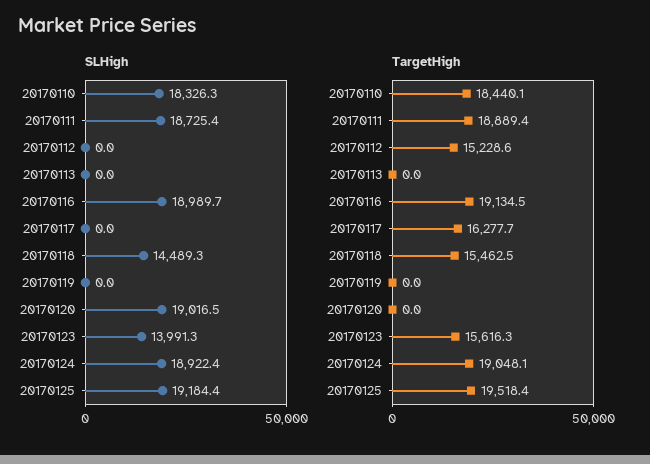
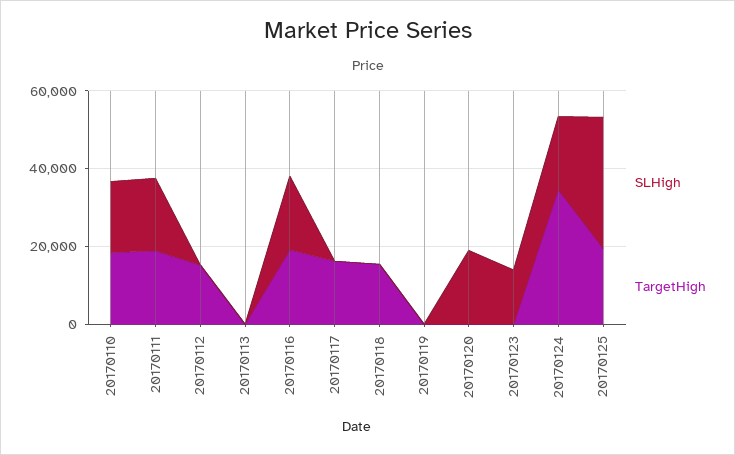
SLHigh, 20170118: 14489.3 -> 0
SLHigh, 20170125: 19184.4 -> 35000
TargetHigh, 20170123: 15616.3 -> 0
TargetHigh, 20170124: 19048.1 -> 35000

